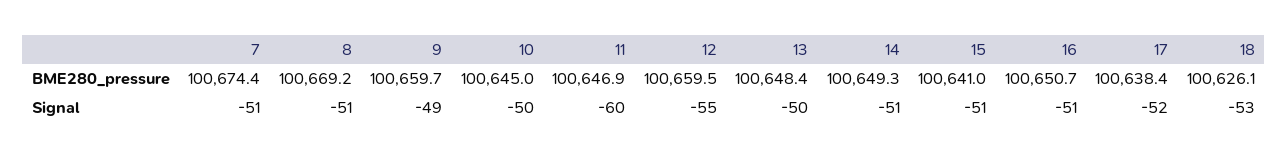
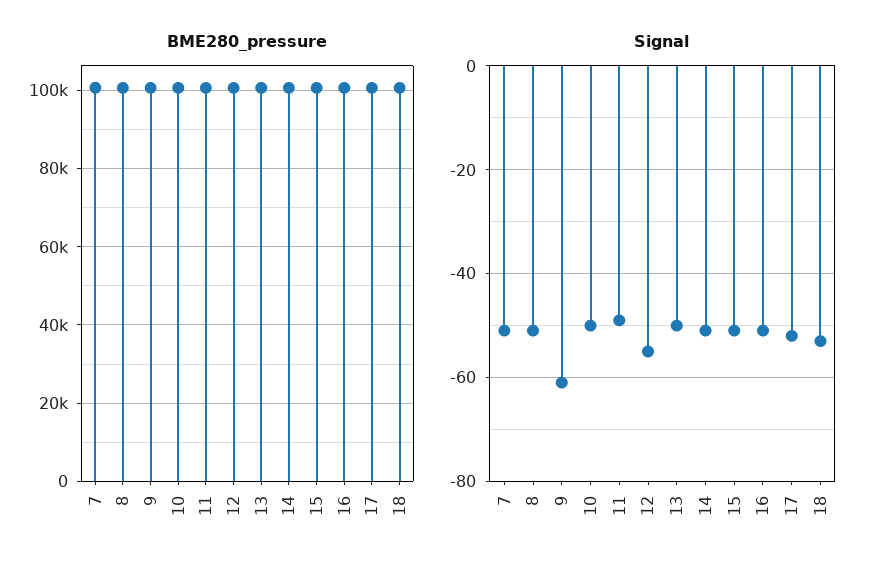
Signal, 9: -49 -> -60
Signal, 11: -60 -> -50

